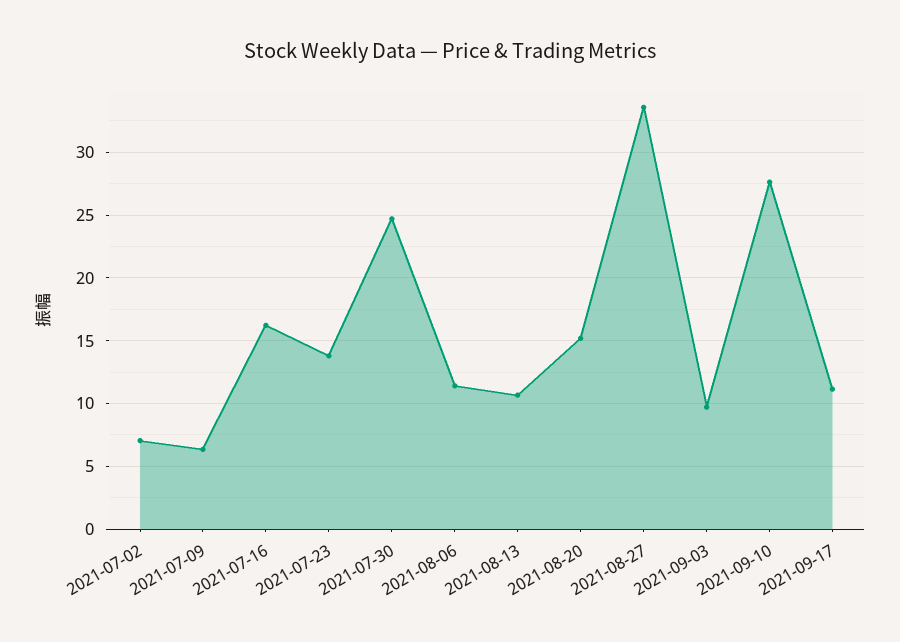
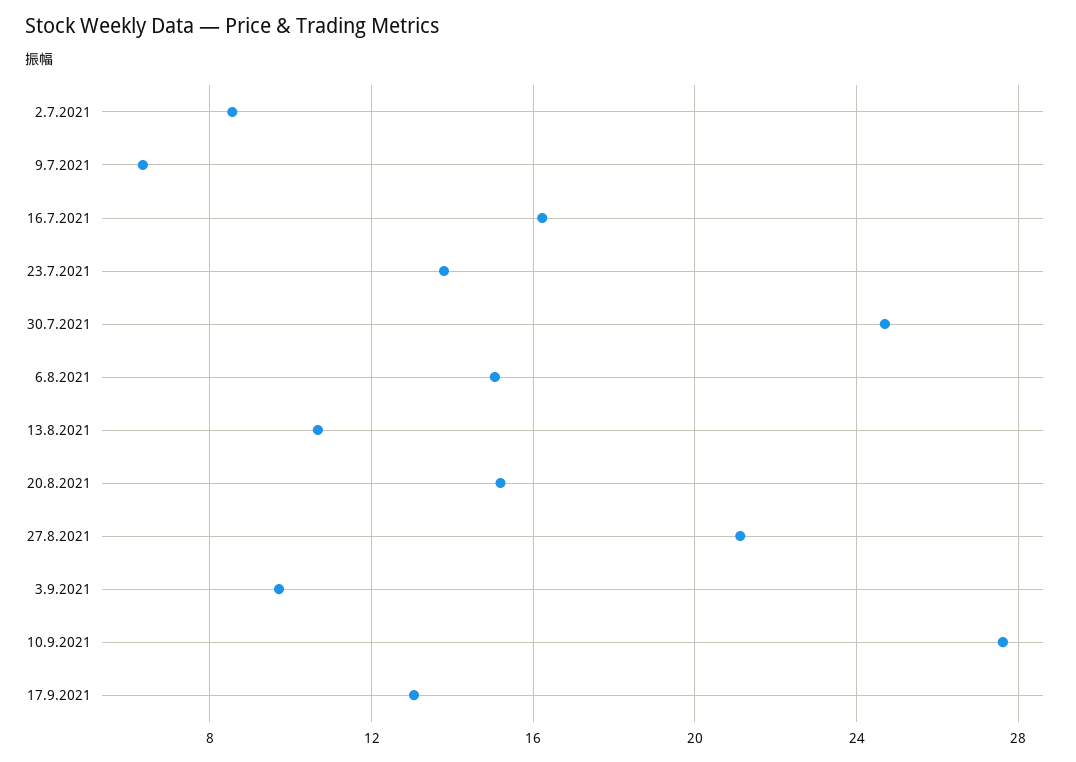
2021-07-02: 7 -> 8.5
2021-08-06: 11.5 -> 15
2021-08-27: 33.5 -> 21
2021-09-17: 11 -> 13

